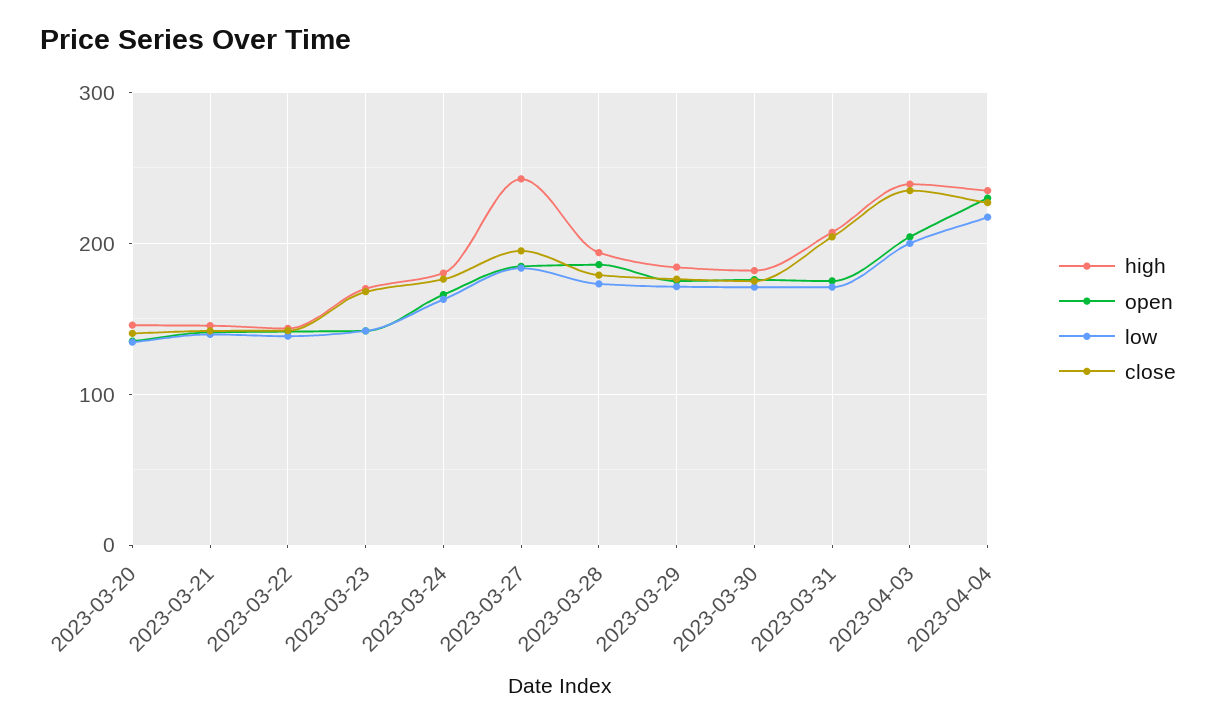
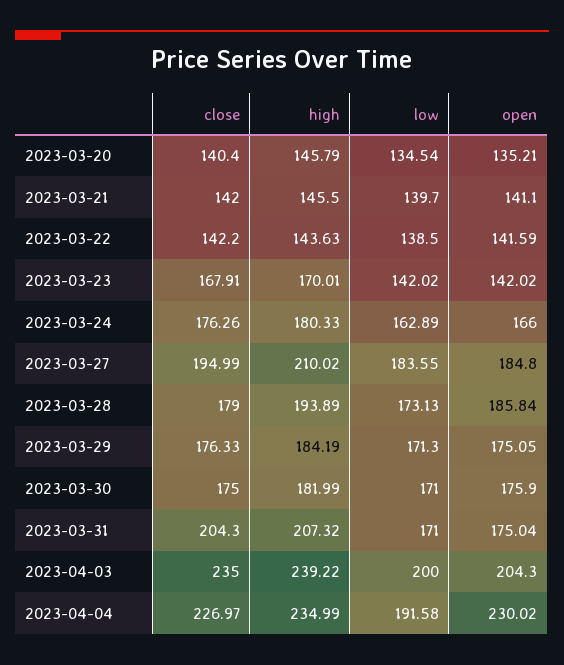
high, 2023-03-27: 240 -> 210.02
low, 2023-04-04: 220 -> 191.58

